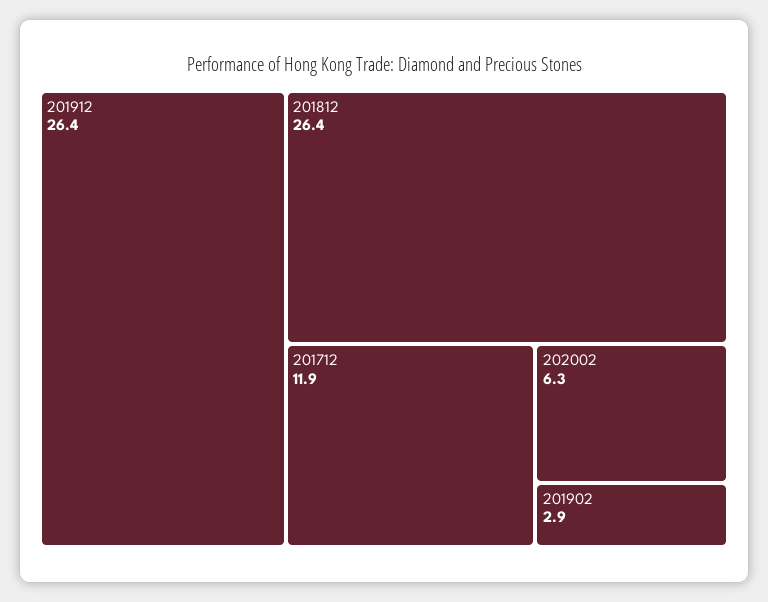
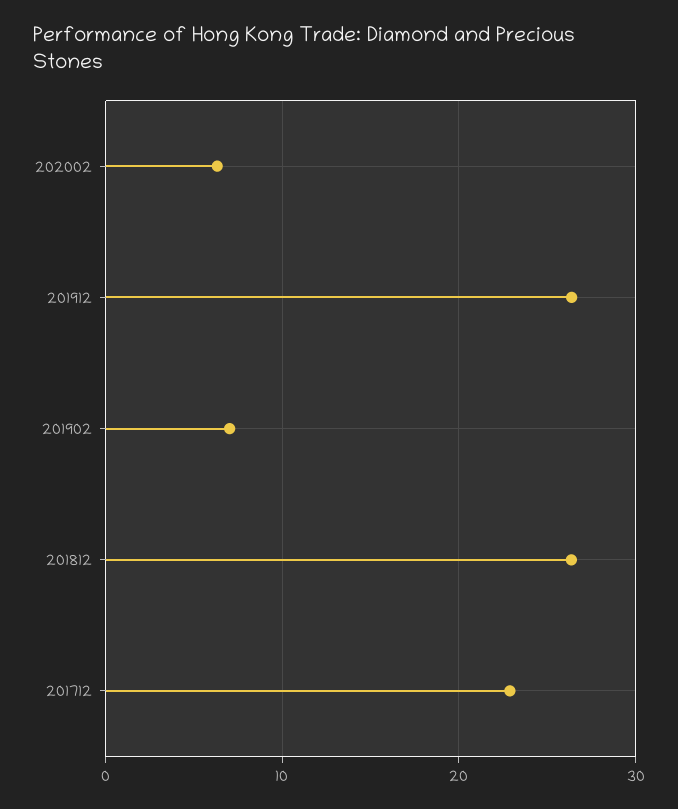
201712: 11.9 -> 23
201902: 2.9 -> 7

